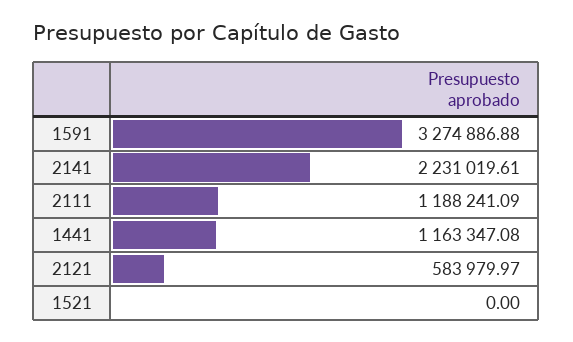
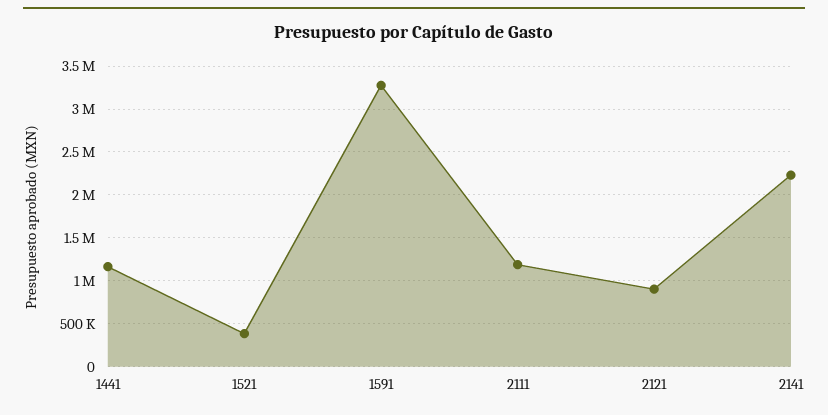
2121: 583979.97 -> 900000
1521: 0 -> 400000

